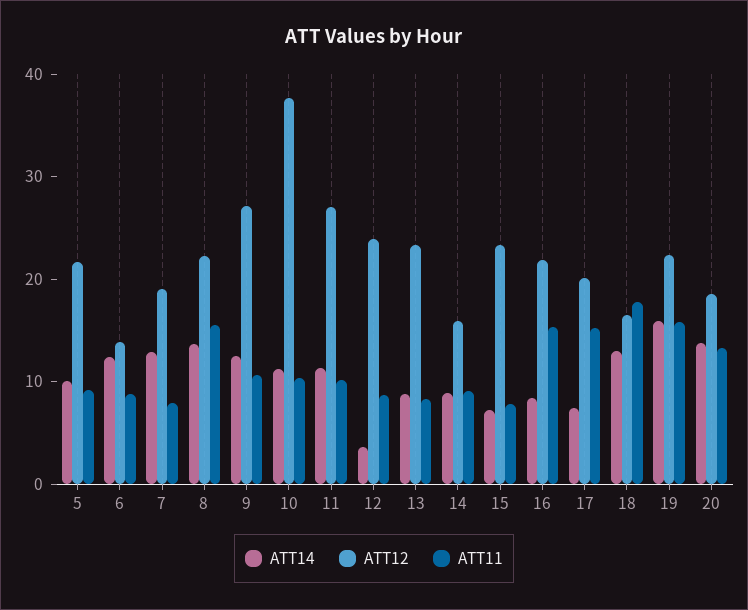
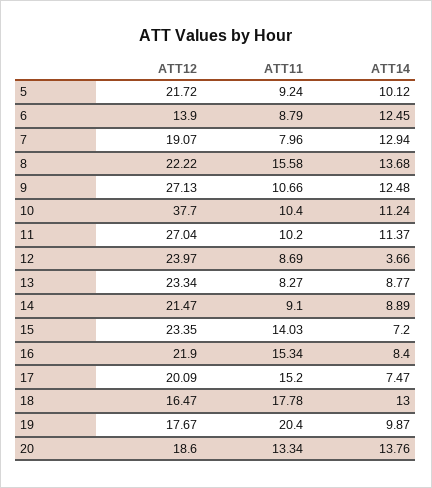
ATT12, 14: 16 -> 21.47
ATT11, 15: 8 -> 14.03
ATT14, 19: 16 -> 9.87
ATT12, 19: 22 -> 17.67
ATT11, 19: 16 -> 20.4

